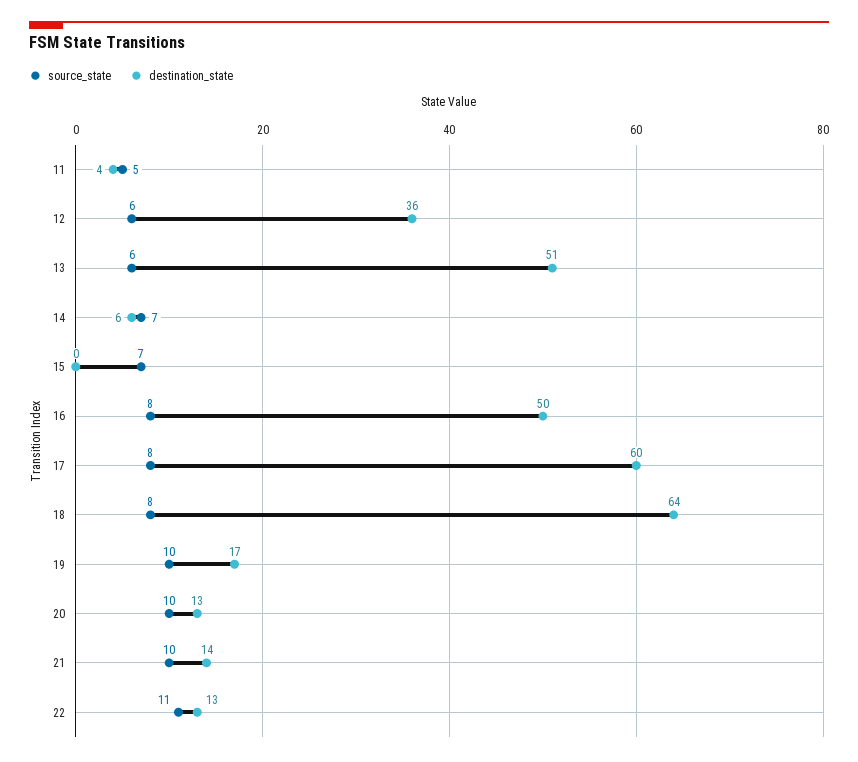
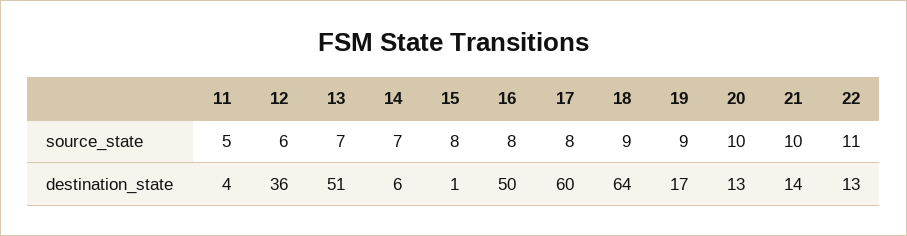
source_state, 13: 6 -> 7
source_state, 15: 7 -> 8
destination_state, 15: 0 -> 1
source_state, 18: 8 -> 9
source_state, 19: 10 -> 9

